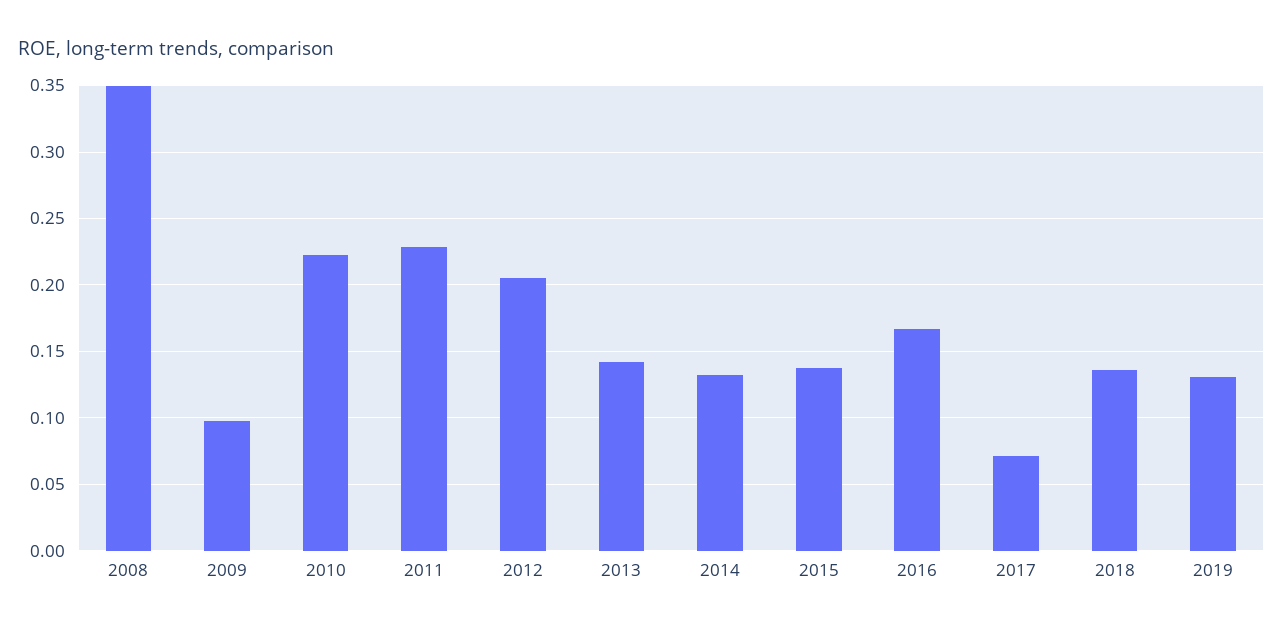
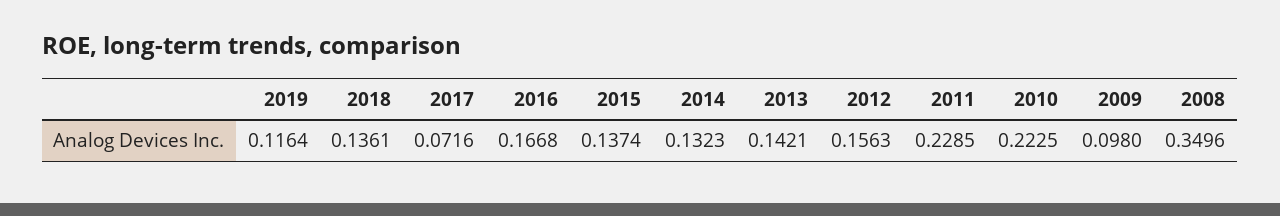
2012: 0.205 -> 0.1563
2019: 0.13 -> 0.1164

